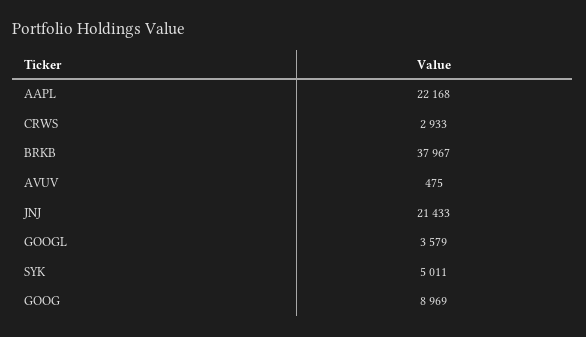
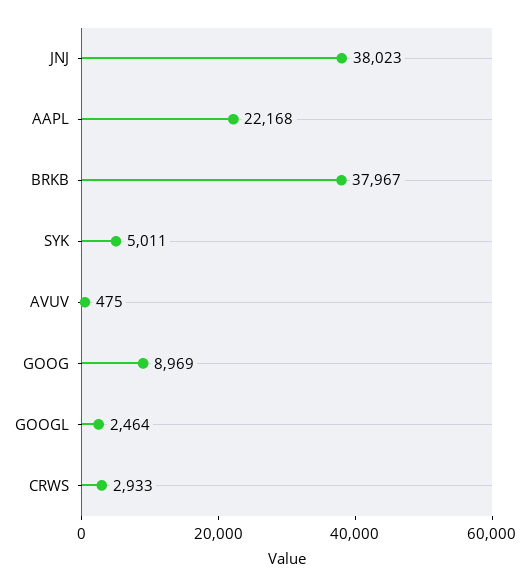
JNJ: 21433 -> 38023
GOOGL: 3579 -> 2464

